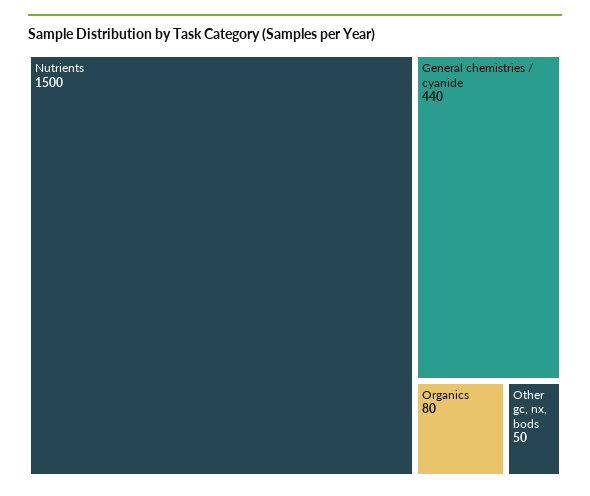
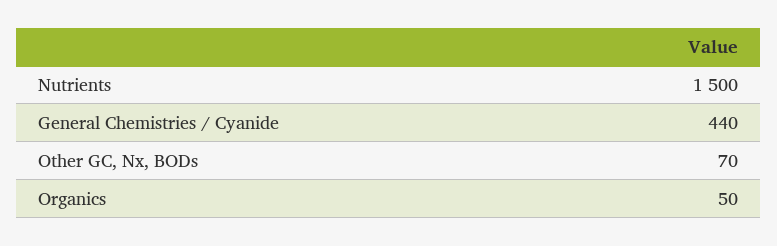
Organics: 80 -> 50
Other gc, nx, bods: 50 -> 70

